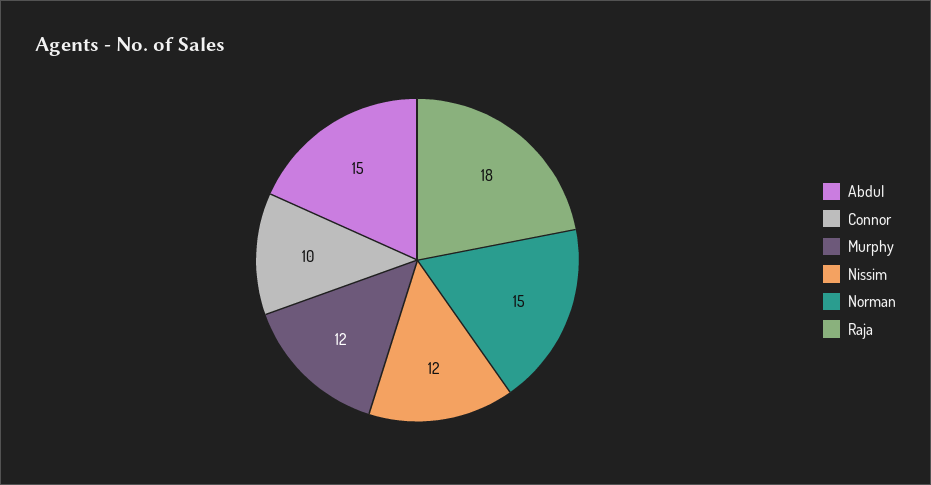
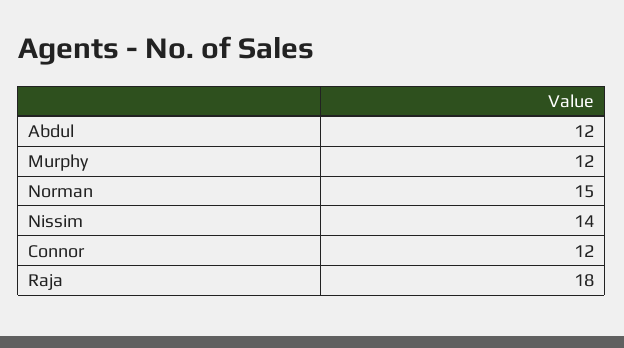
Abdul: 15 -> 12
Connor: 10 -> 12
Nissim: 12 -> 14

